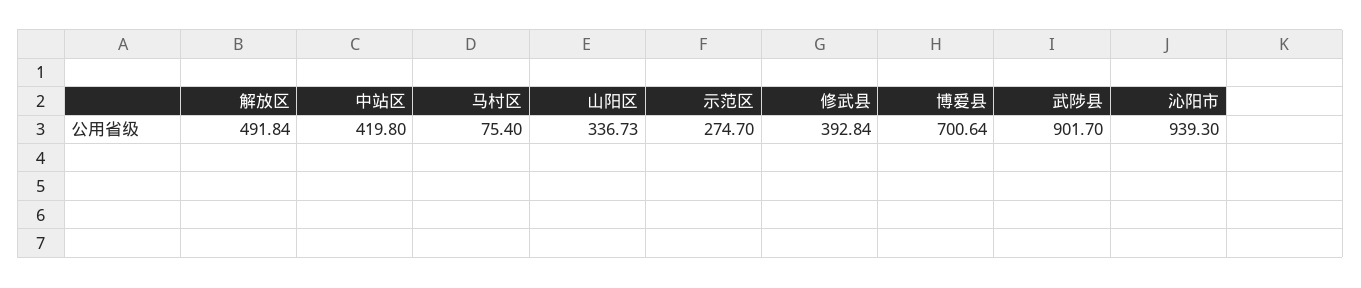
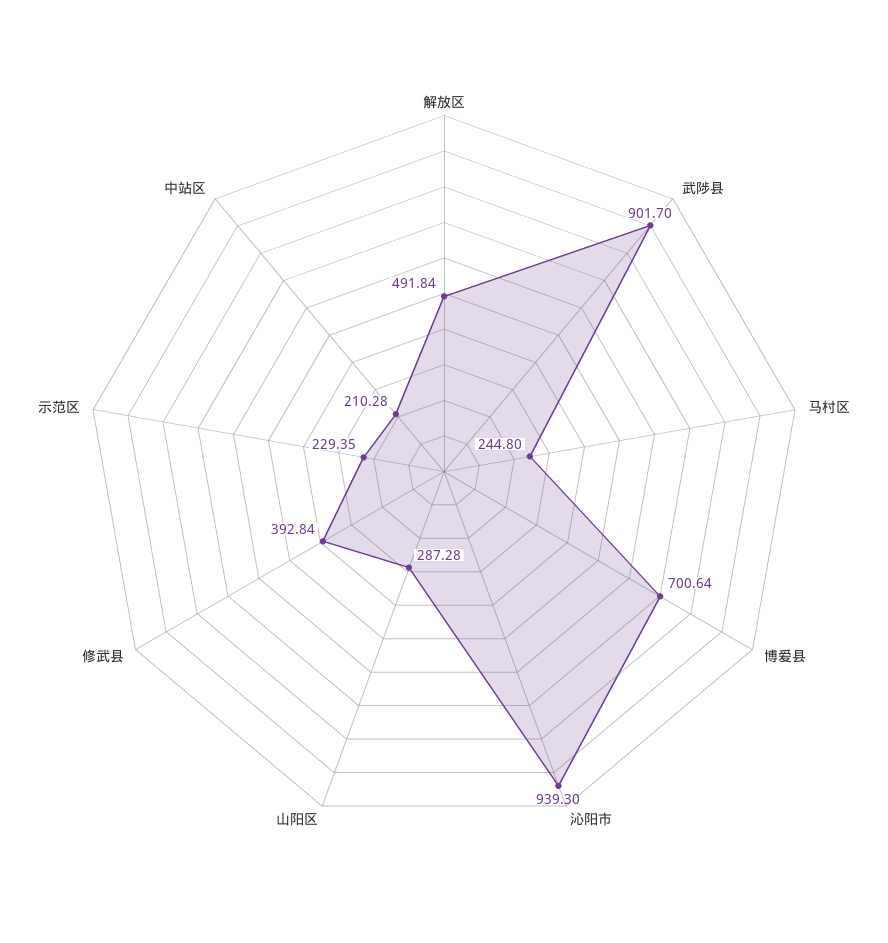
中站区: 419.8 -> 210.28
马村区: 75.4 -> 244.8
山阳区: 336.73 -> 287.28
示范区: 274.7 -> 229.35

